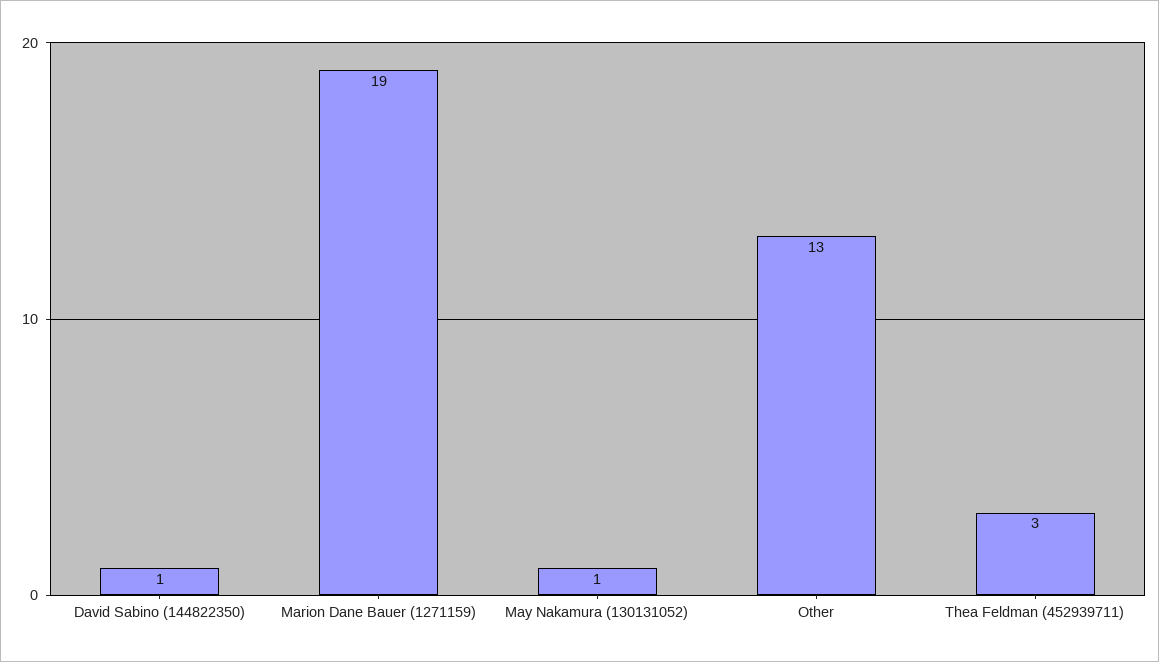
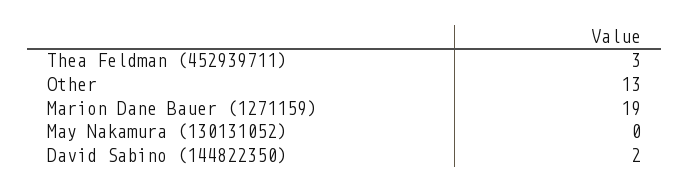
David Sabino (144822350): 1 -> 2
May Nakamura (130131052): 1 -> 0

